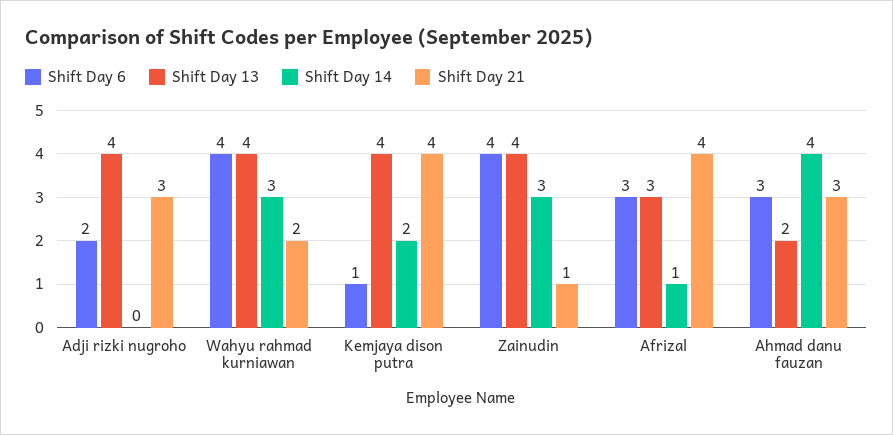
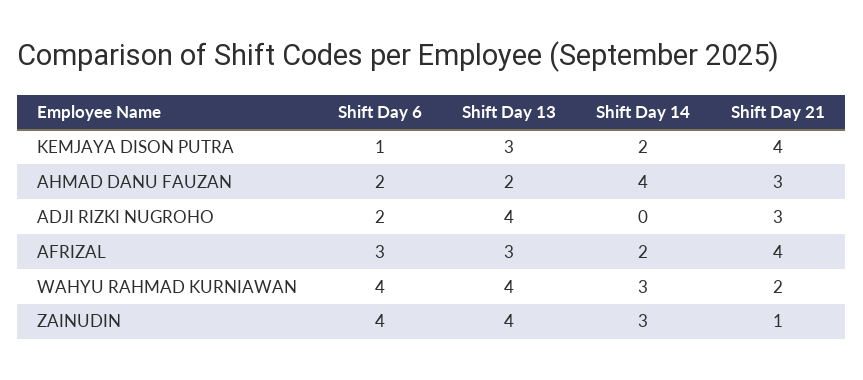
Shift Day 13, Kemjaya dison putra: 4 -> 3
Shift Day 14, Afrizal: 1 -> 2
Shift Day 6, Ahmad danu fauzan: 3 -> 2

